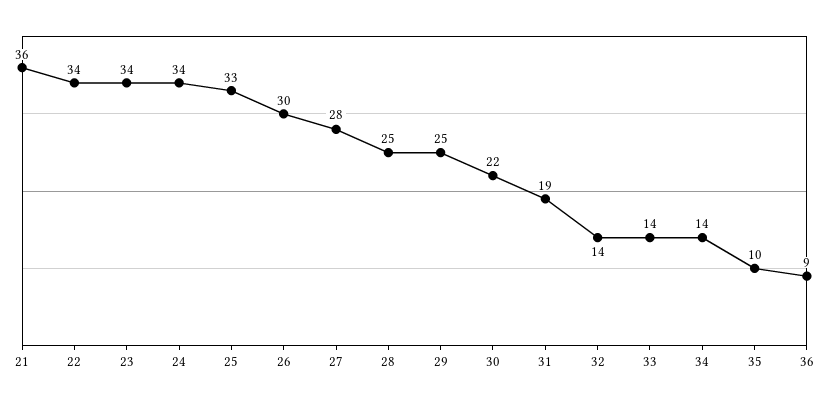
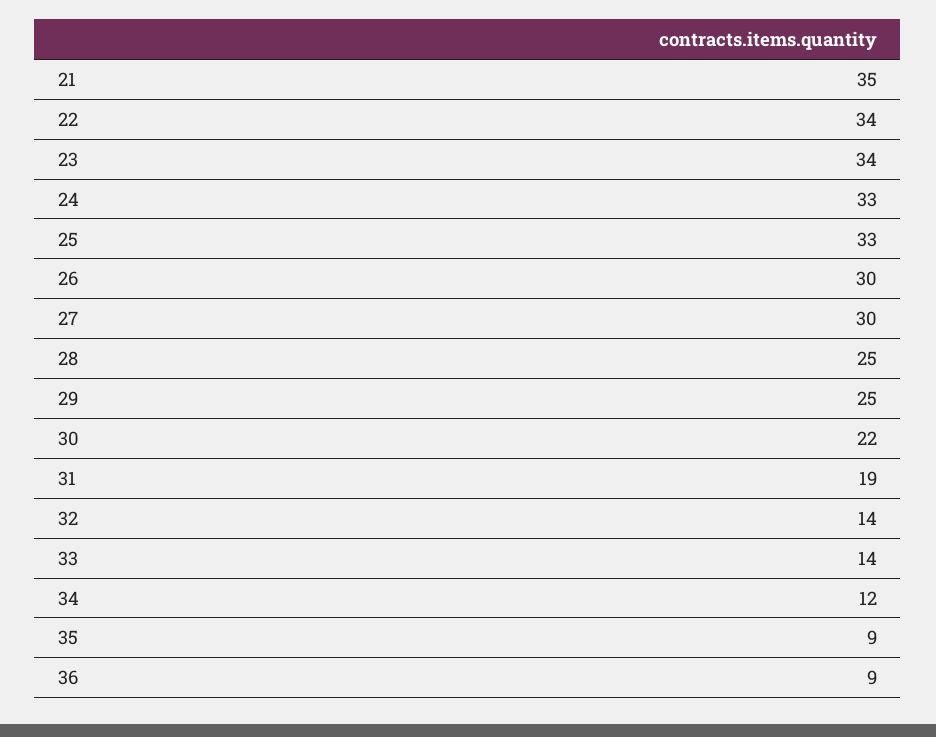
21: 36 -> 35
24: 34 -> 33
27: 28 -> 30
34: 14 -> 12
35: 10 -> 9

